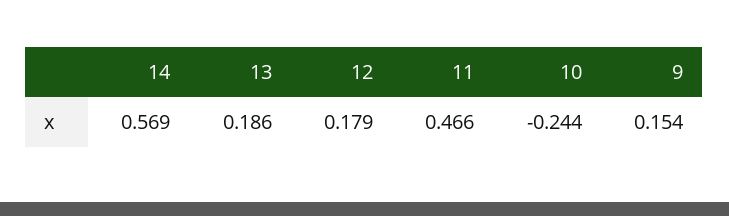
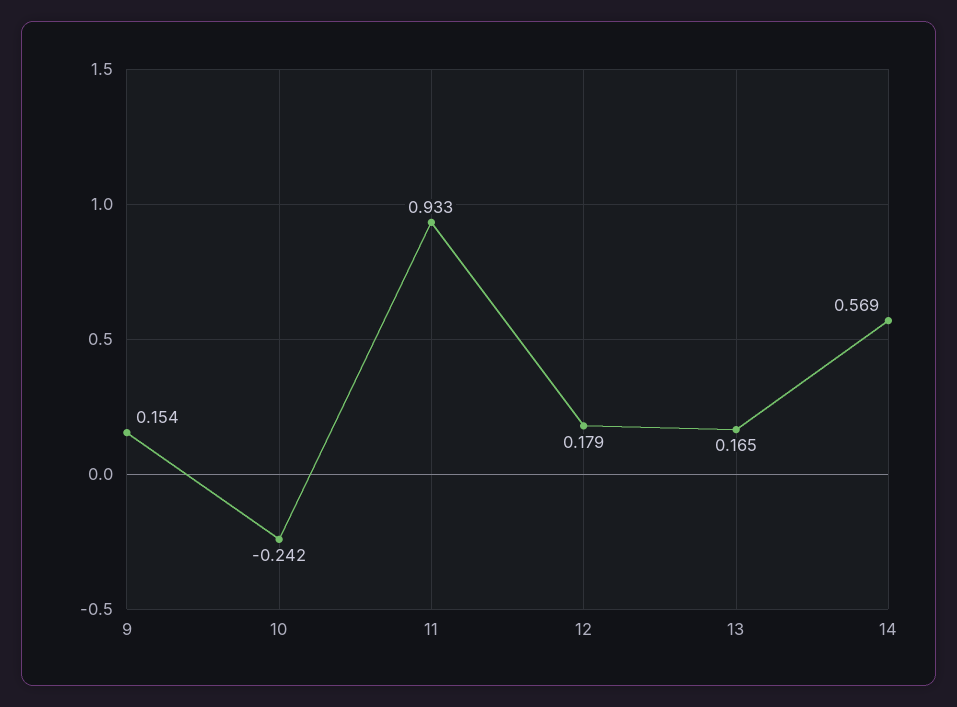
13: 0.186 -> 0.165
11: 0.466 -> 0.933
10: -0.244 -> -0.242

